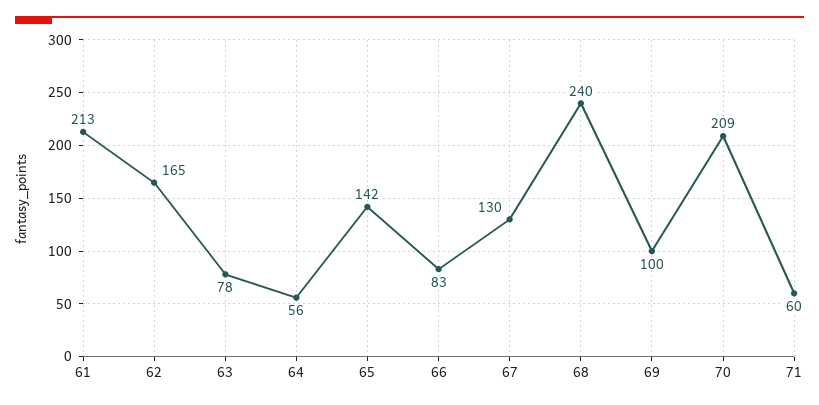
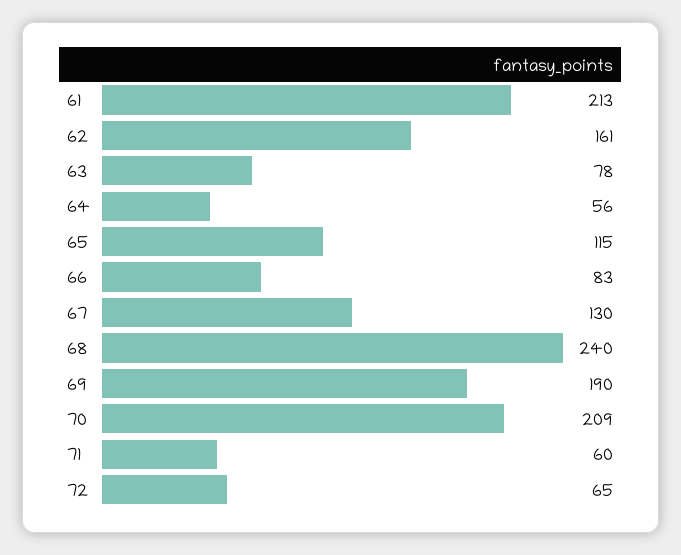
62: 165 -> 161
65: 142 -> 115
69: 100 -> 190
72: none -> 65

